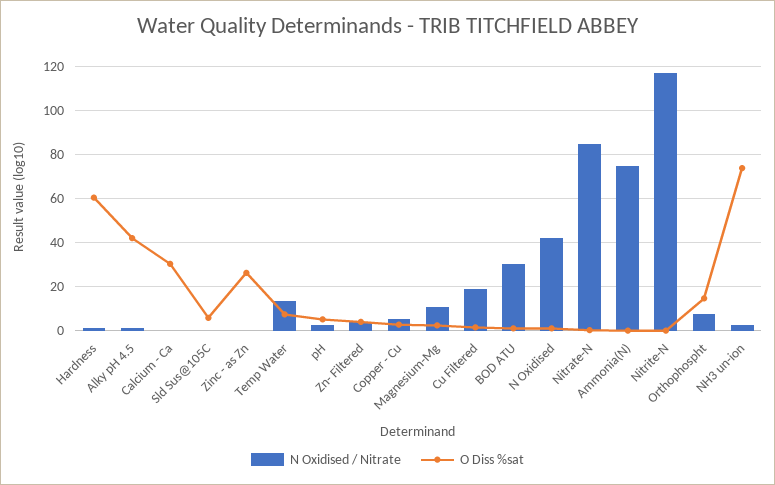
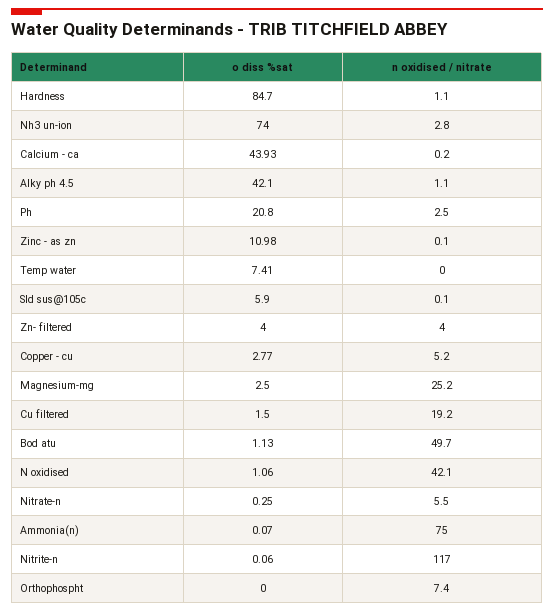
O Diss %sat, Hardness: 60 -> 84.7
O Diss %sat, Calcium - Ca: 30 -> 43.93
O Diss %sat, Zinc - as Zn: 25 -> 10.98
N Oxidised / Nitrate, Temp Water: 15 -> 0
O Diss %sat, pH: 5 -> 20.8
N Oxidised / Nitrate, Magnesium-Mg: 10 -> 25.2
N Oxidised / Nitrate, BOD ATU: 30 -> 49.7
N Oxidised / Nitrate, Nitrate-N: 85 -> 5.5
O Diss %sat, Orthophospht: 15 -> 0

